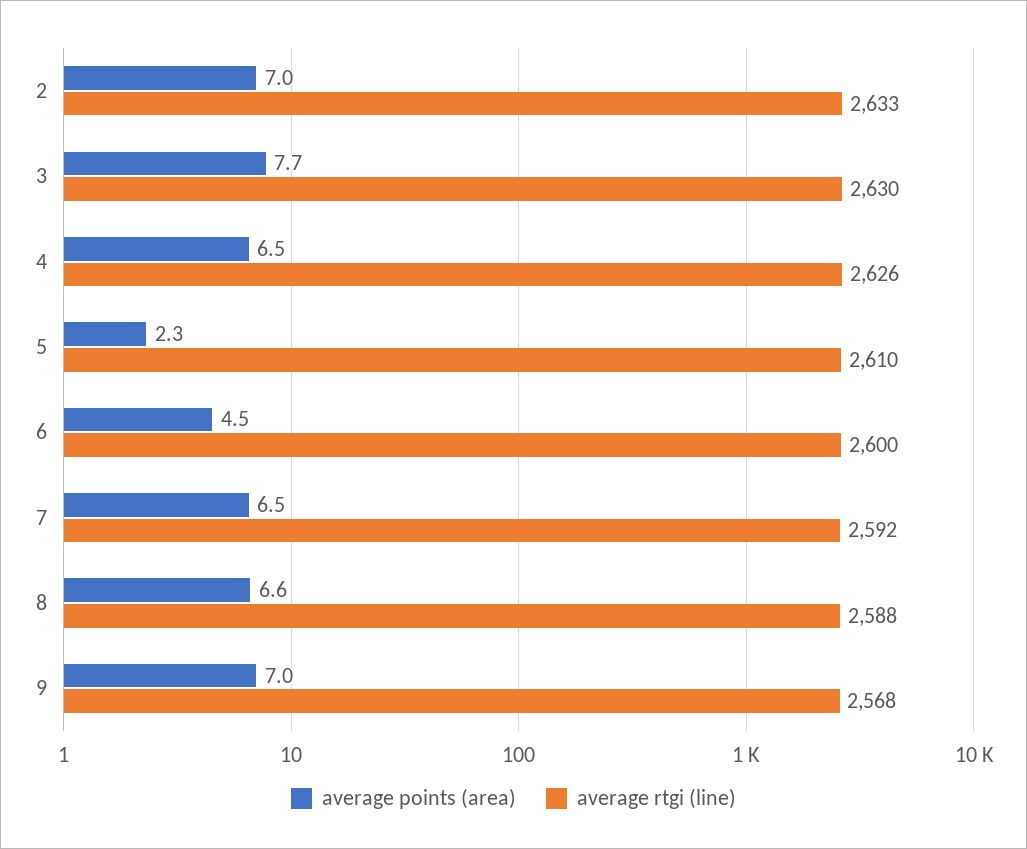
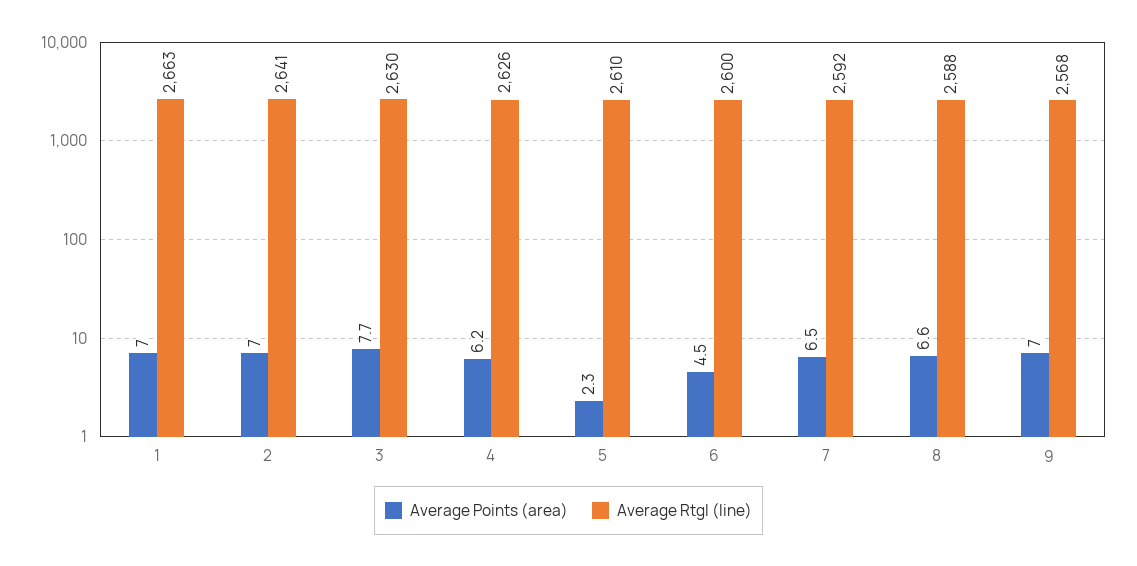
average rtgi (line), 2: 2633 -> 2641
average points (area), 4: 6.5 -> 6.2
average points (area), 1: none -> 7
average rtgi (line), 1: none -> 2663

